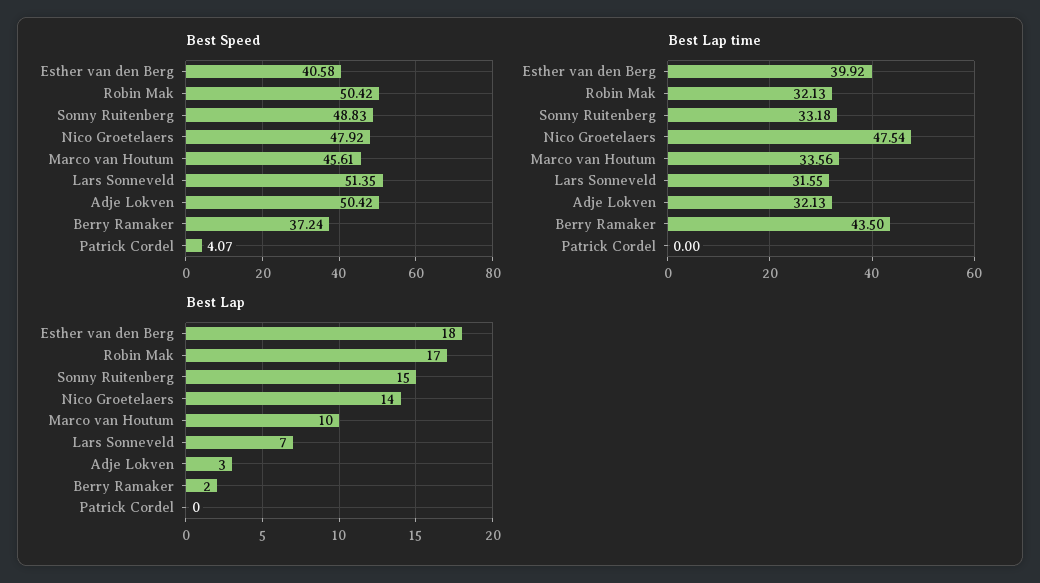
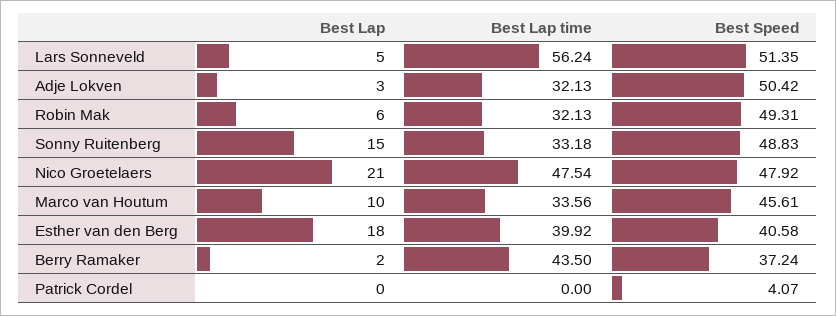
Best Speed, Robin Mak: 50.42 -> 49.31
Best Lap time, Lars Sonneveld: 31.55 -> 56.24
Best Lap, Robin Mak: 17 -> 6
Best Lap, Nico Groetelaers: 14 -> 21
Best Lap, Lars Sonneveld: 7 -> 5

